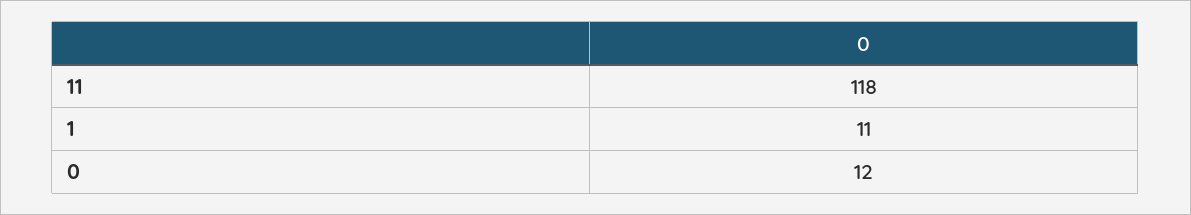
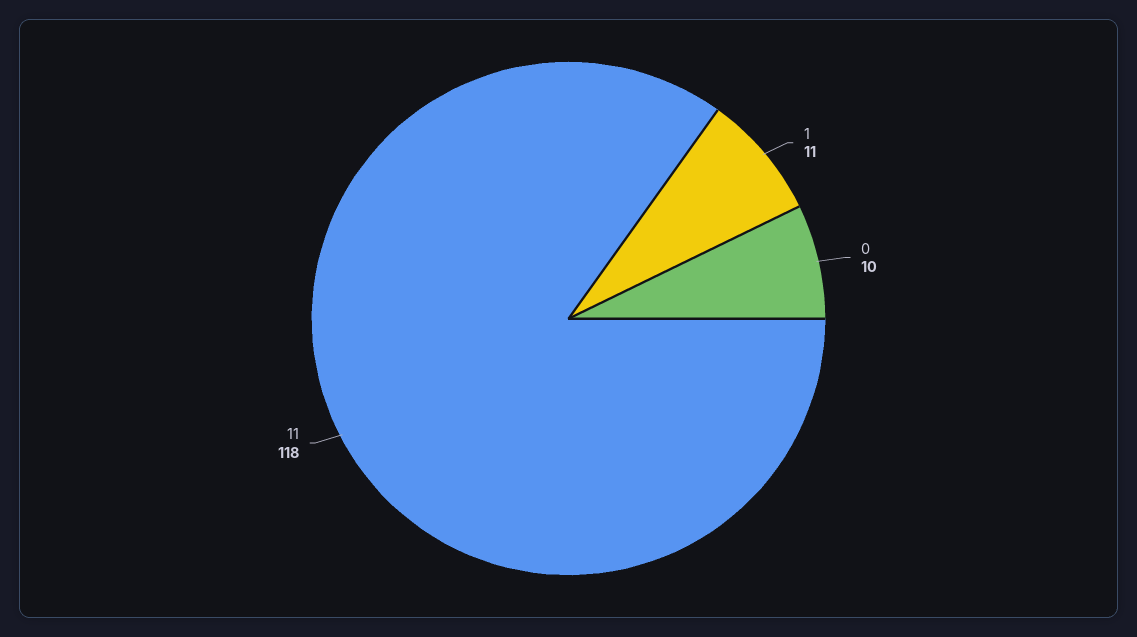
0: 12 -> 10

